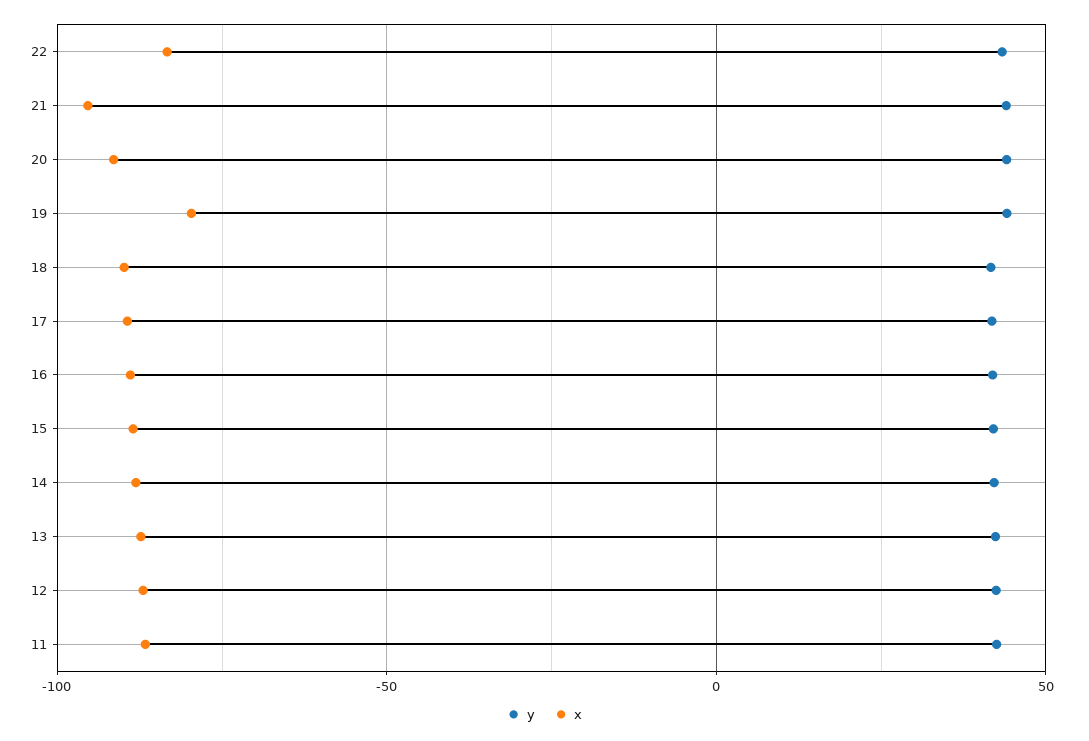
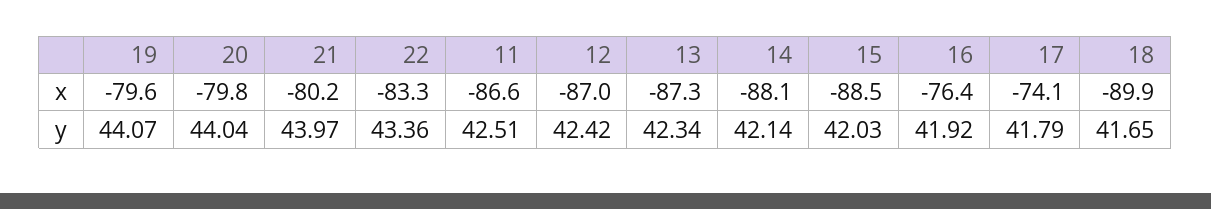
x, 21: -95 -> -80.2
x, 20: -90 -> -79.8
x, 17: -90 -> -74.1
x, 16: -90 -> -76.4

